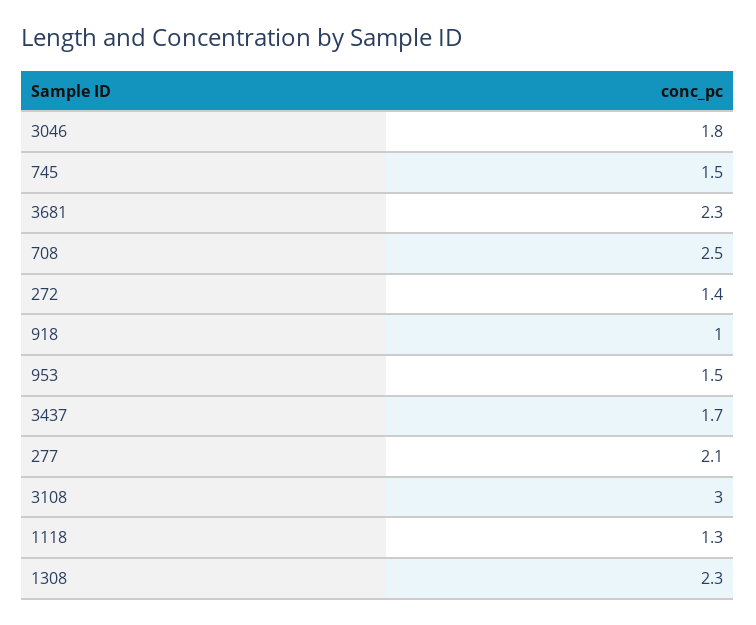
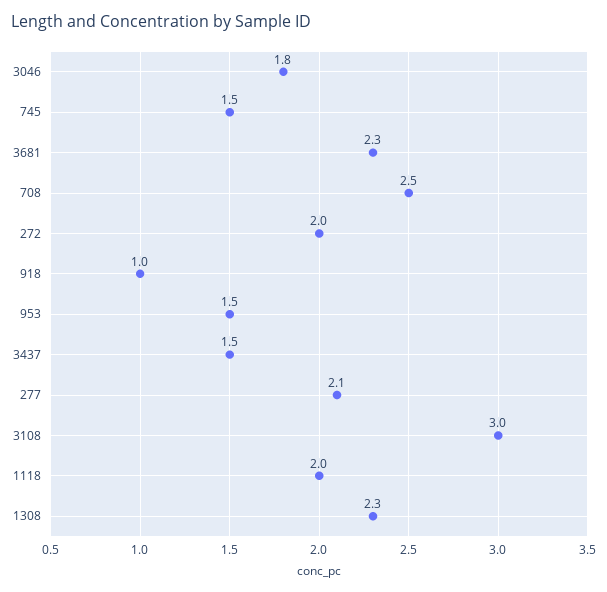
272: 1.4 -> 2
3437: 1.7 -> 1.5
1118: 1.3 -> 2

